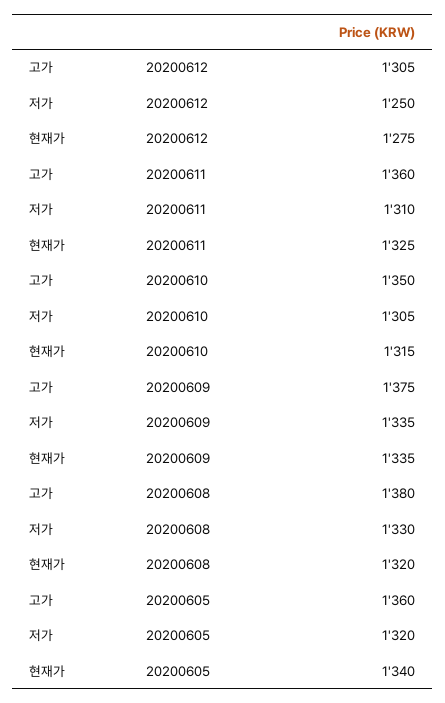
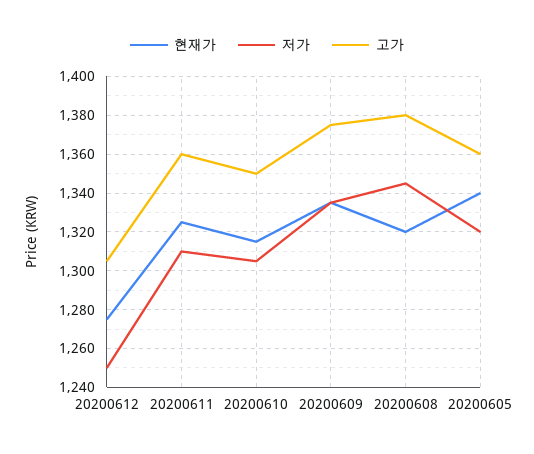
저가, 20200608: 1330 -> 1345

